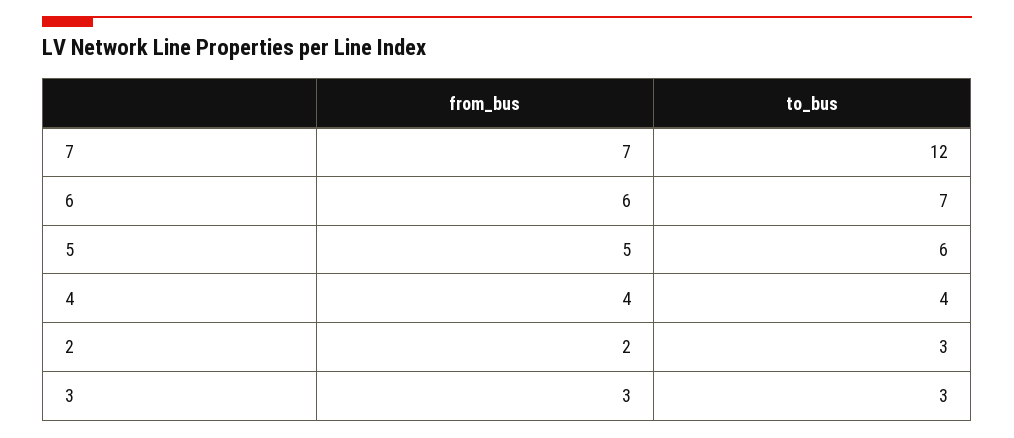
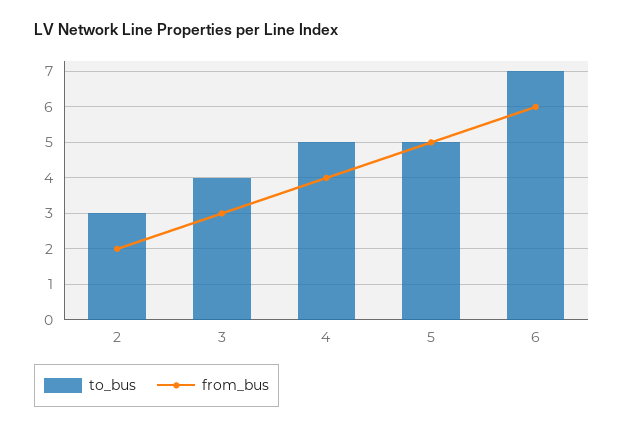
from_bus, 7: 7 -> none
to_bus, 7: 12 -> none
to_bus, 5: 6 -> 5
to_bus, 4: 4 -> 5
to_bus, 3: 3 -> 4

